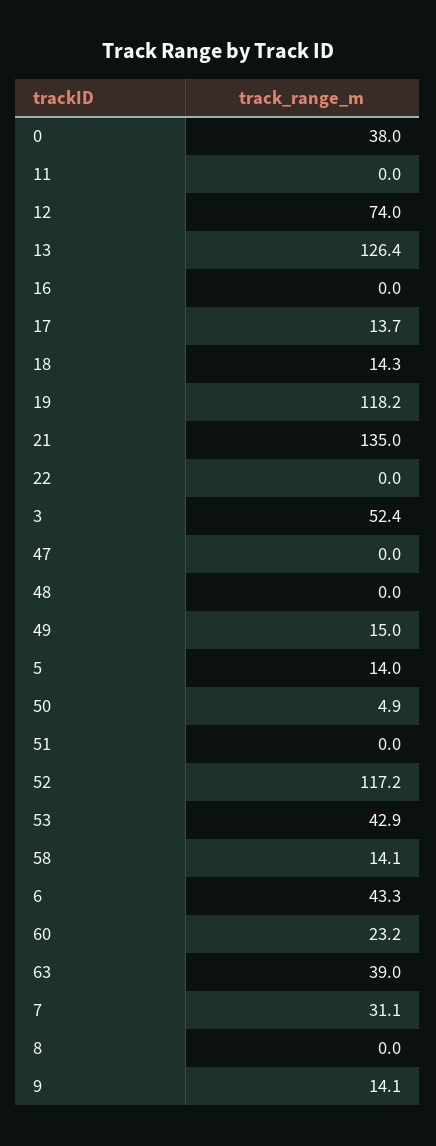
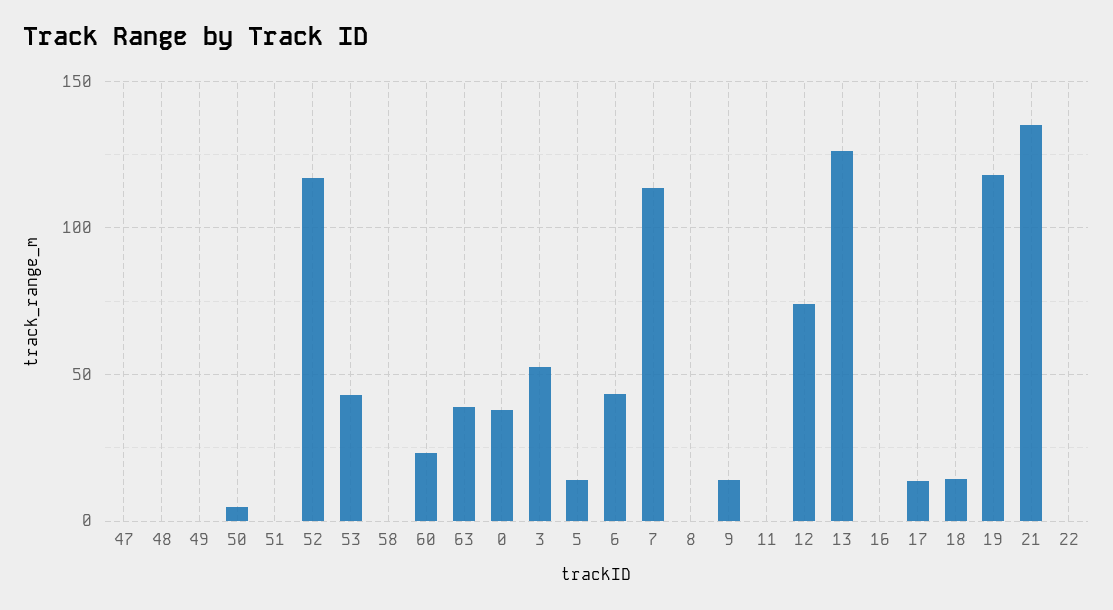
49: 15 -> 0
58: 14.1 -> 0
7: 31.1 -> 115

